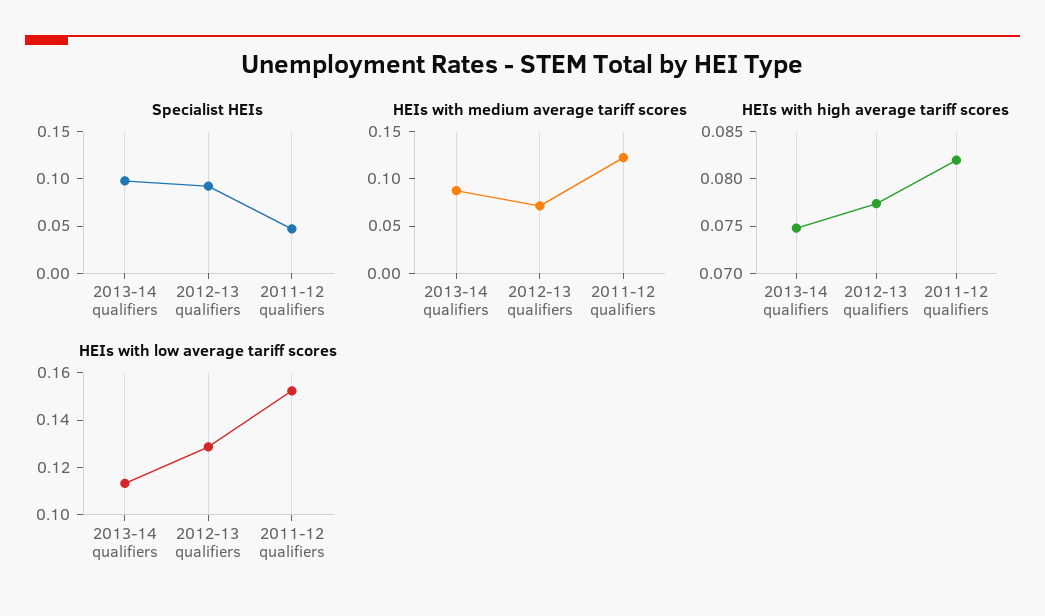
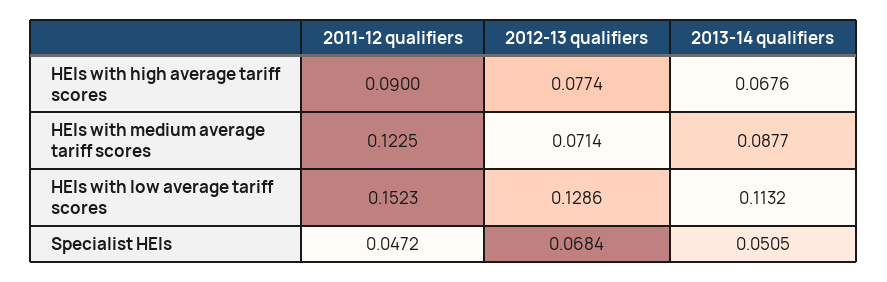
Specialist HEIs, 2013-14 qualifiers: 0.1 -> 0.0505
Specialist HEIs, 2012-13 qualifiers: 0.09 -> 0.0684
HEIs with high average tariff scores, 2013-14 qualifiers: 0.075 -> 0.0676
HEIs with high average tariff scores, 2011-12 qualifiers: 0.082 -> 0.09

